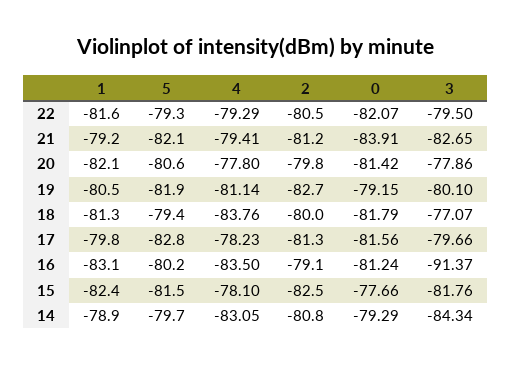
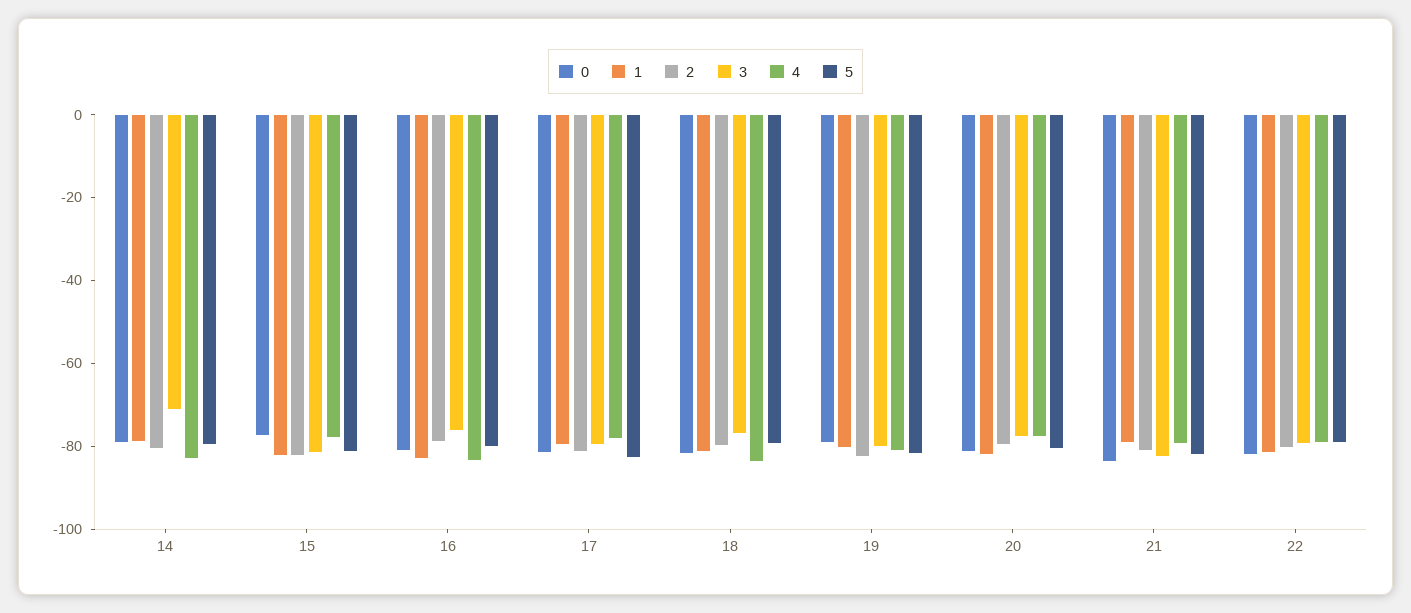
3, 16: -91.37 -> -75
3, 14: -84.34 -> -70

